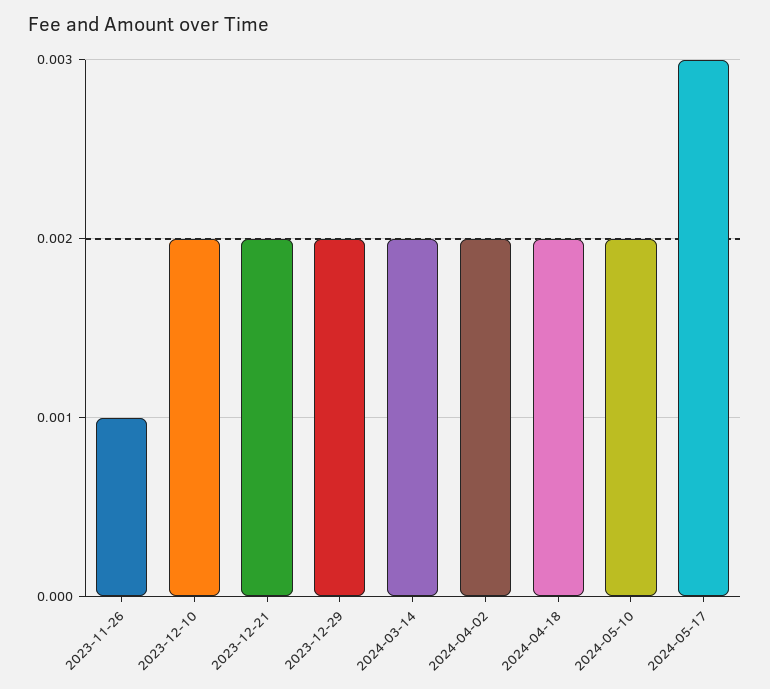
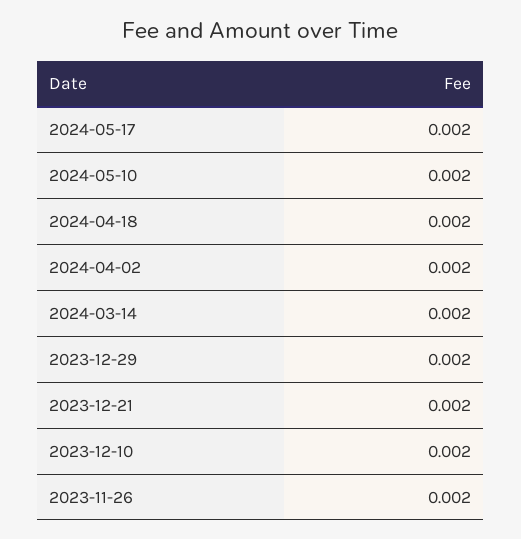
2023-11-26: 0.001 -> 0.002
2024-05-17: 0.003 -> 0.002

